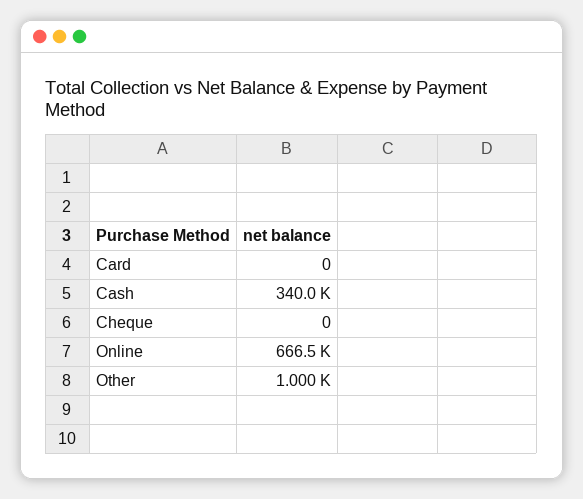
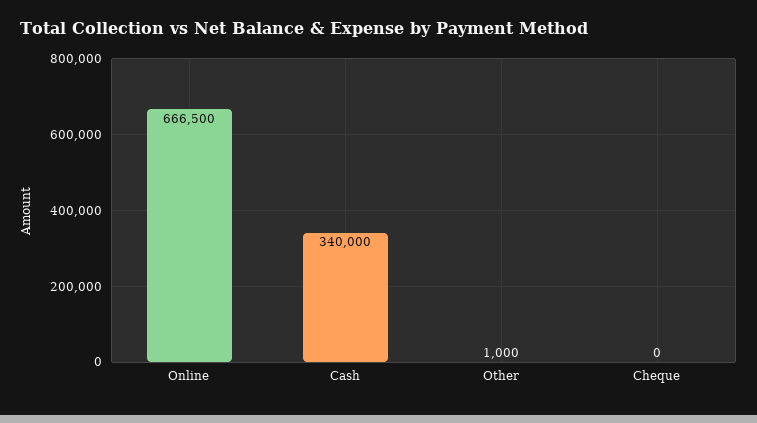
Card: 0 -> none

